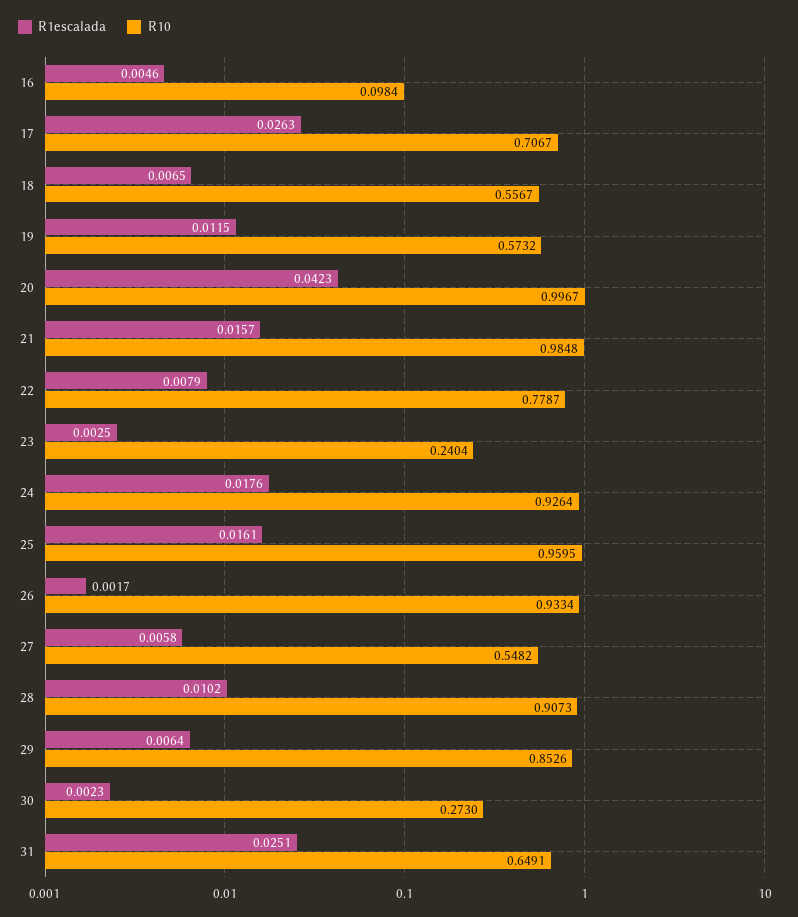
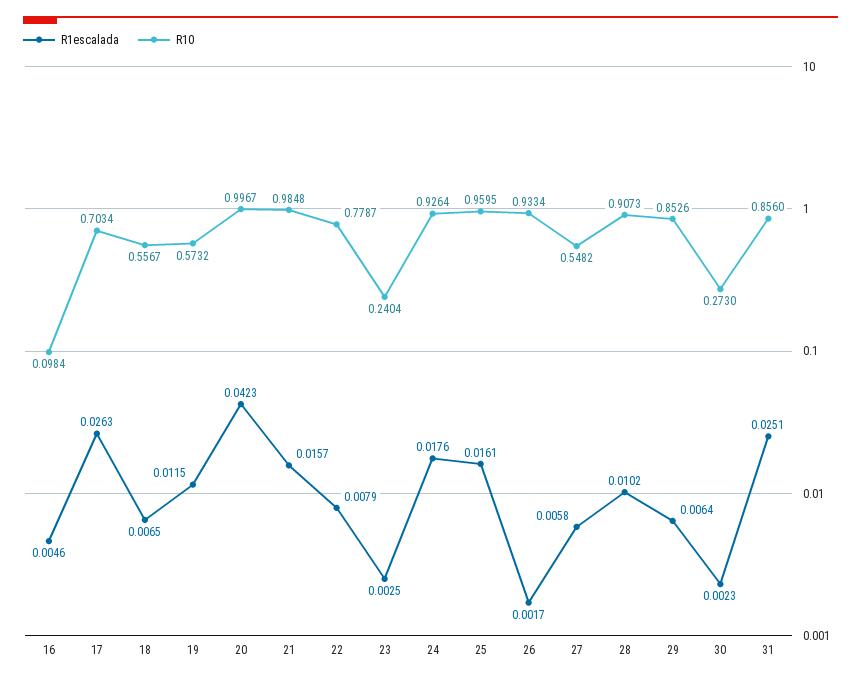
R10, 17: 0.7067 -> 0.7034
R10, 31: 0.6491 -> 0.856

